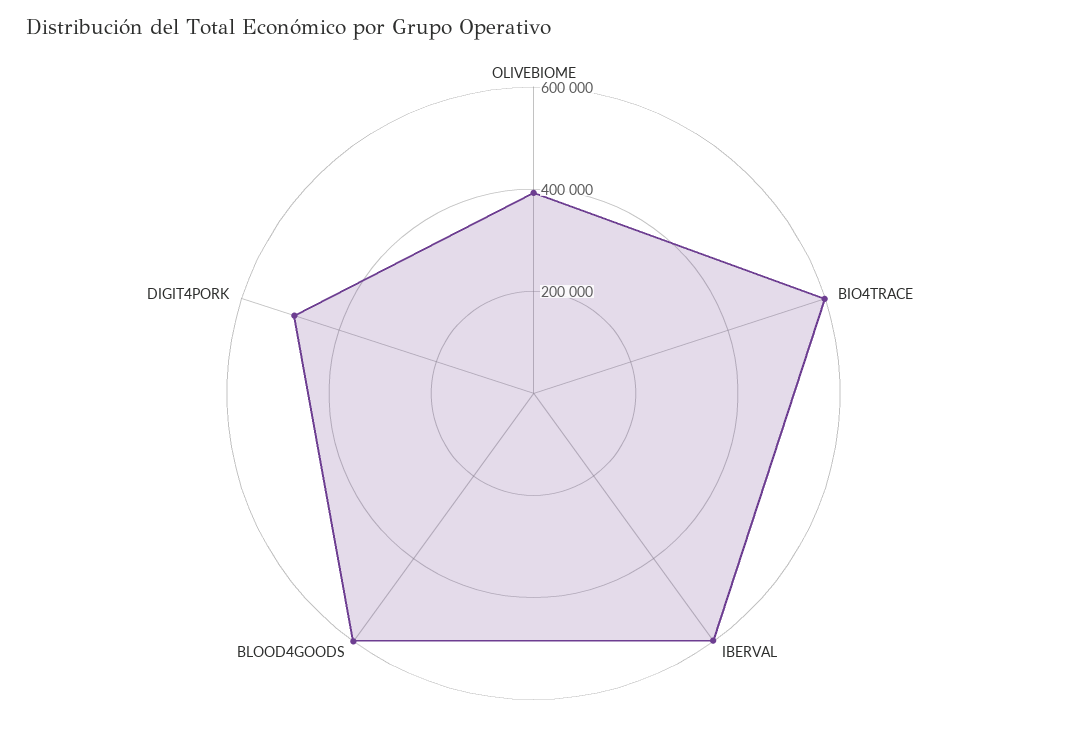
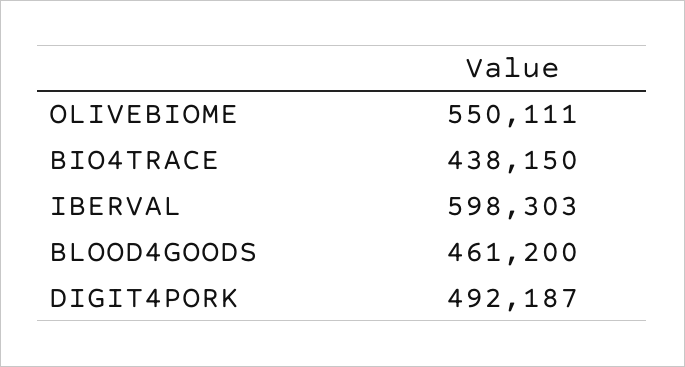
OLIVEBIOME: 400000 -> 550111
BIO4TRACE: 600000 -> 438150
BLOOD4GOODS: 600000 -> 461200

